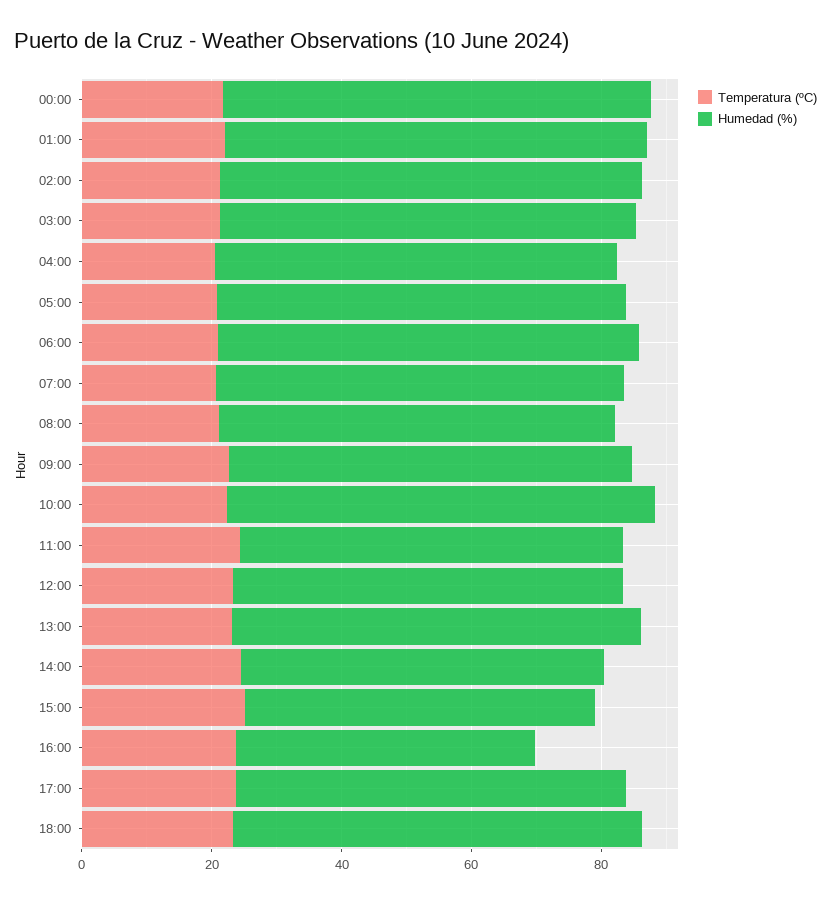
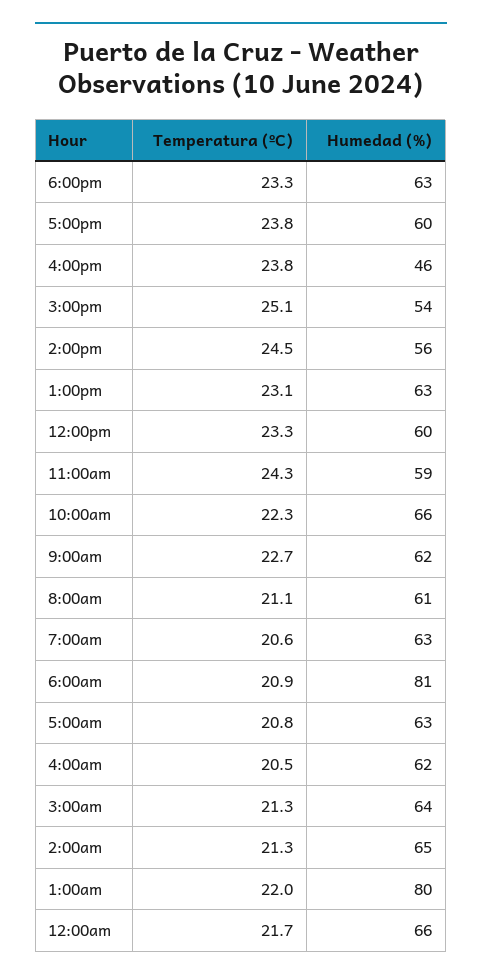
Humedad (%), 01:00: 65 -> 80
Humedad (%), 06:00: 65 -> 81

